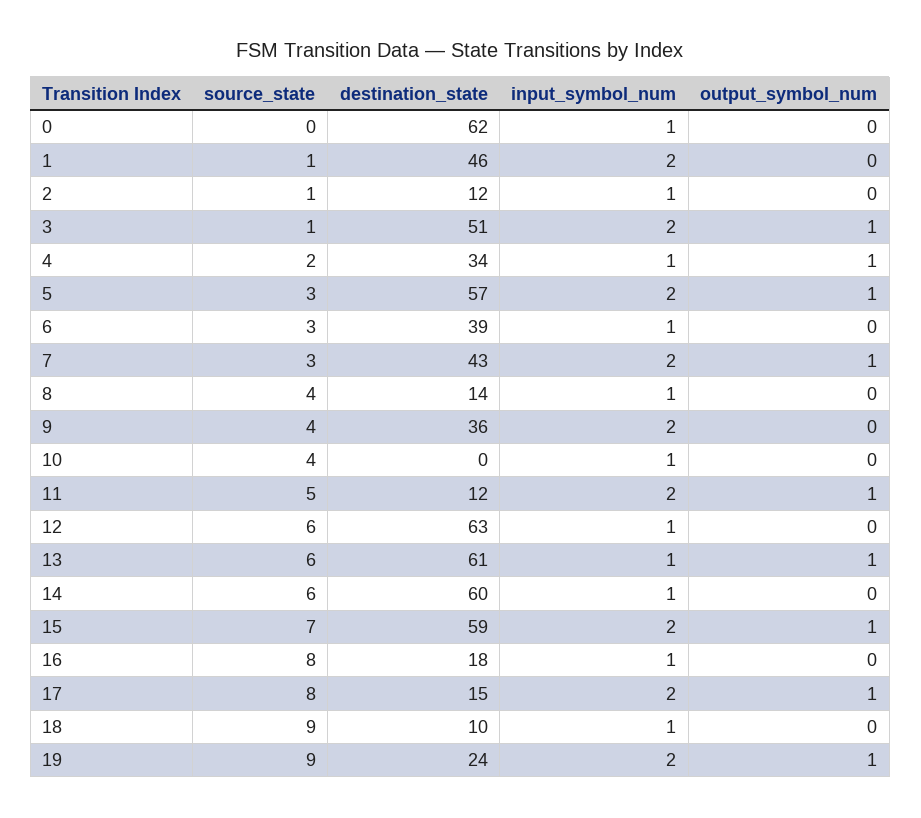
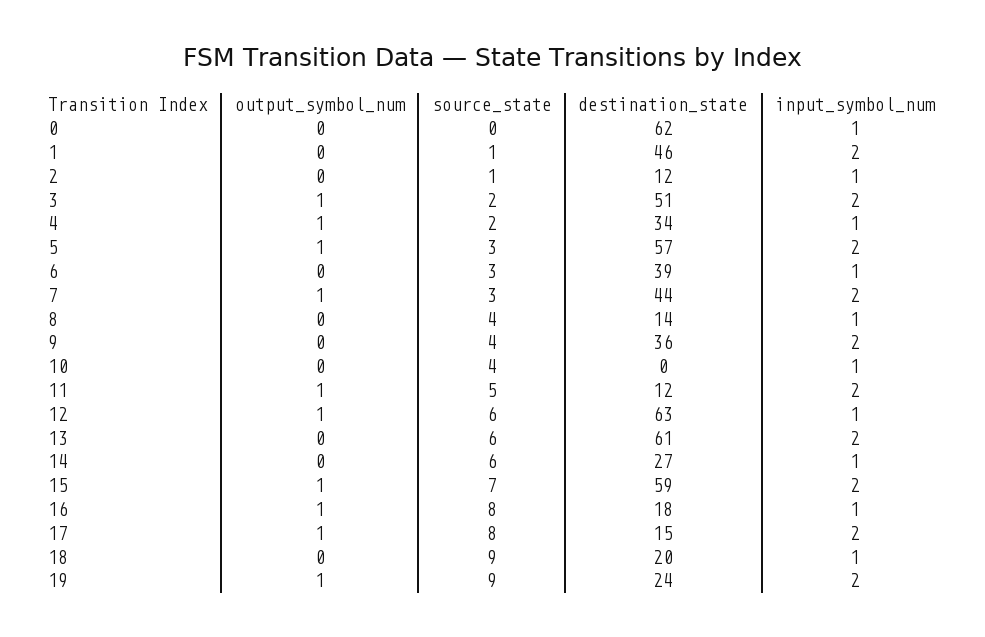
source_state, 3: 1 -> 2
destination_state, 7: 43 -> 44
output_symbol_num, 12: 0 -> 1
input_symbol_num, 13: 1 -> 2
output_symbol_num, 13: 1 -> 0
destination_state, 14: 60 -> 27
output_symbol_num, 16: 0 -> 1
destination_state, 18: 10 -> 20

